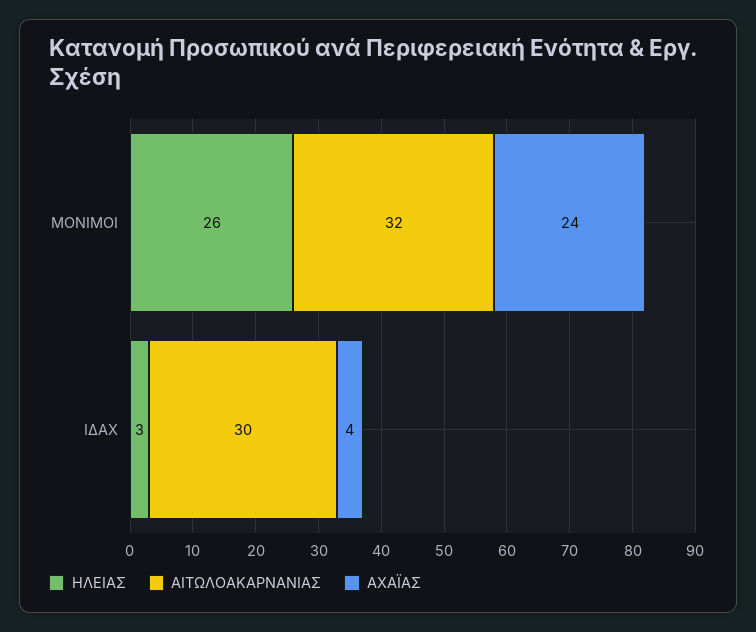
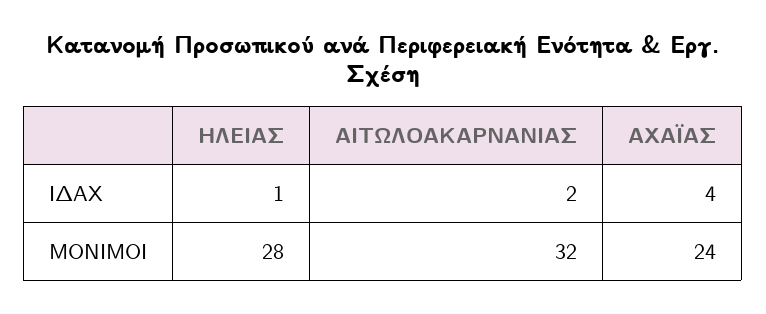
ΗΛΕΙΑΣ, ΜOΝΙΜΟΙ: 26 -> 28
ΗΛΕΙΑΣ, ΙΔΑΧ: 3 -> 1
ΑΙΤΩΛΟΑΚΑΡΝΑΝΙΑΣ, ΙΔΑΧ: 30 -> 2

